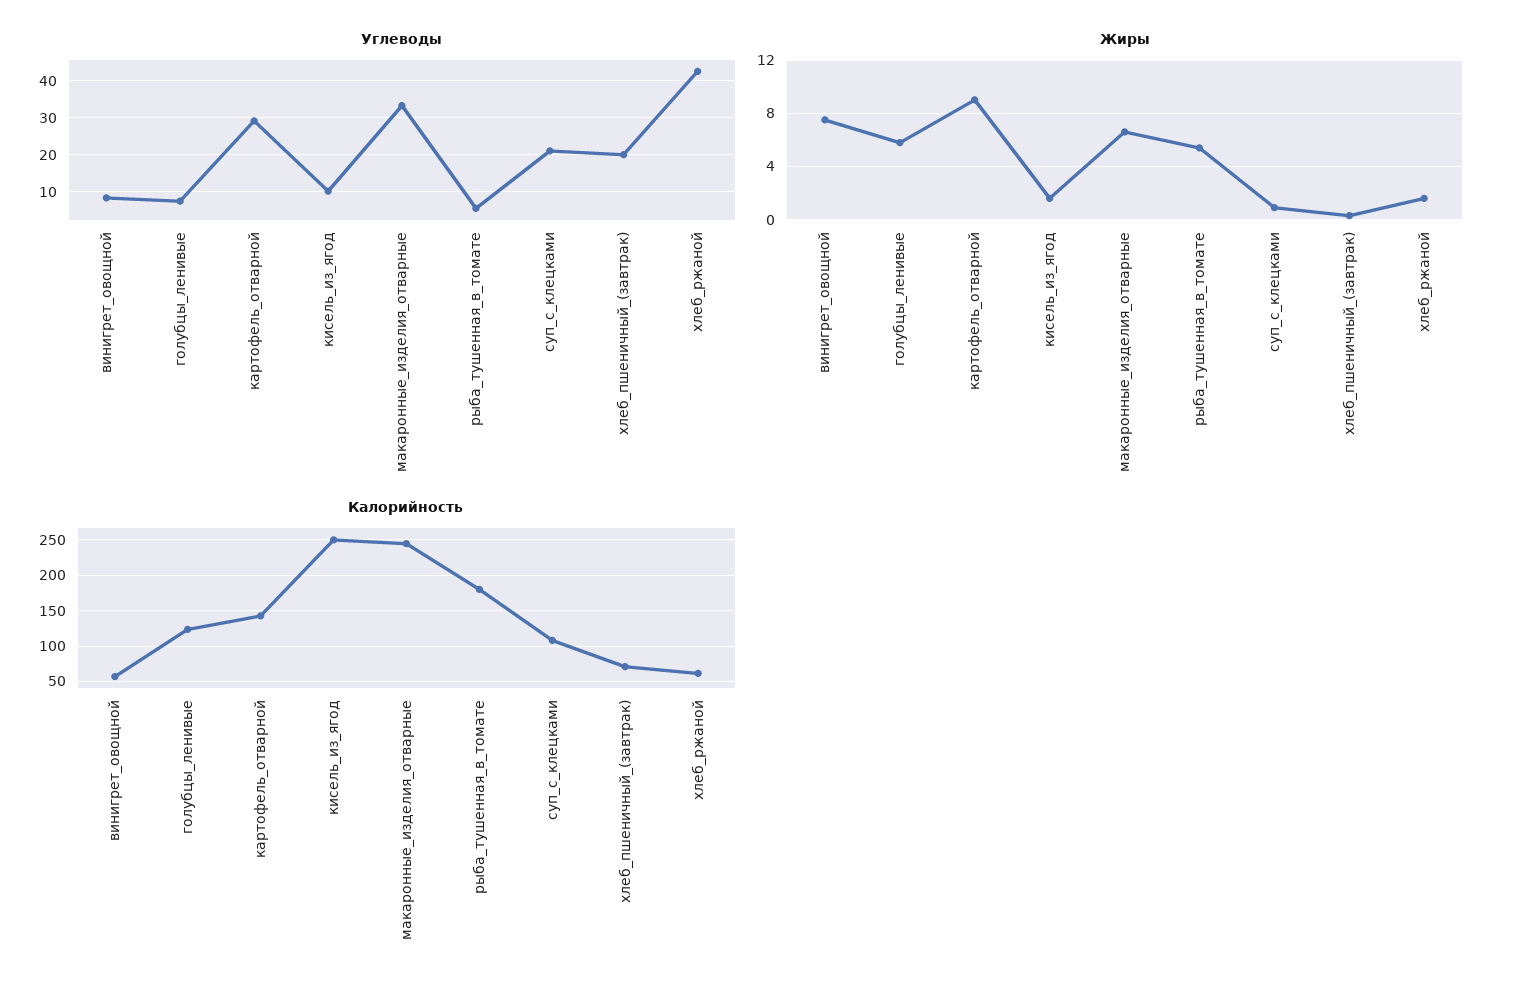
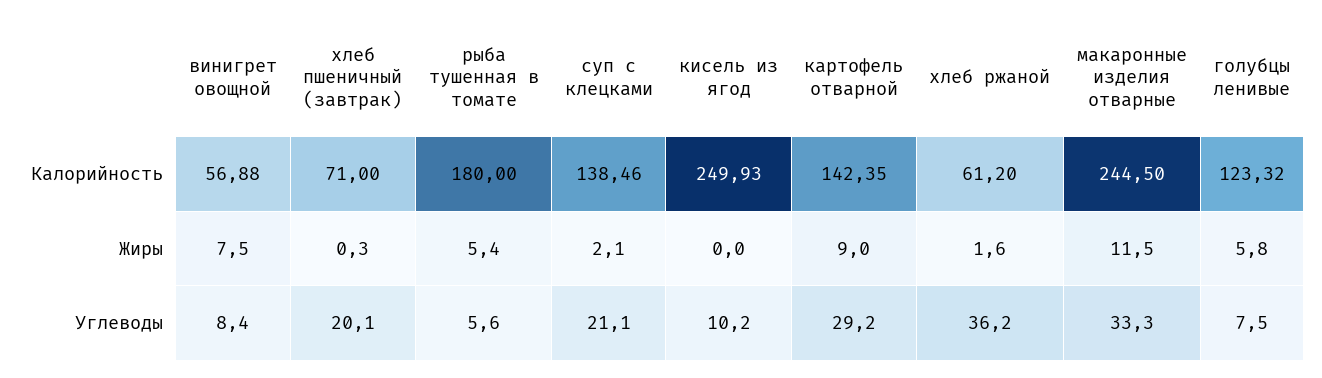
Углеводы, хлеб_ржаной: 42 -> 36.2
Жиры, кисель_из_ягод: 1.5 -> 0
Жиры, макаронные_изделия_отварные: 6.5 -> 11.5
Жиры, суп_с_клецками: 1 -> 2.1
Калорийность, суп_с_клецками: 110 -> 138.46

